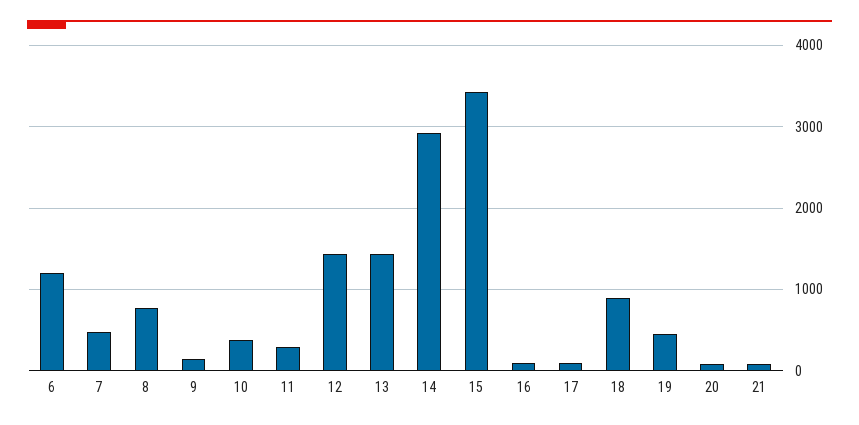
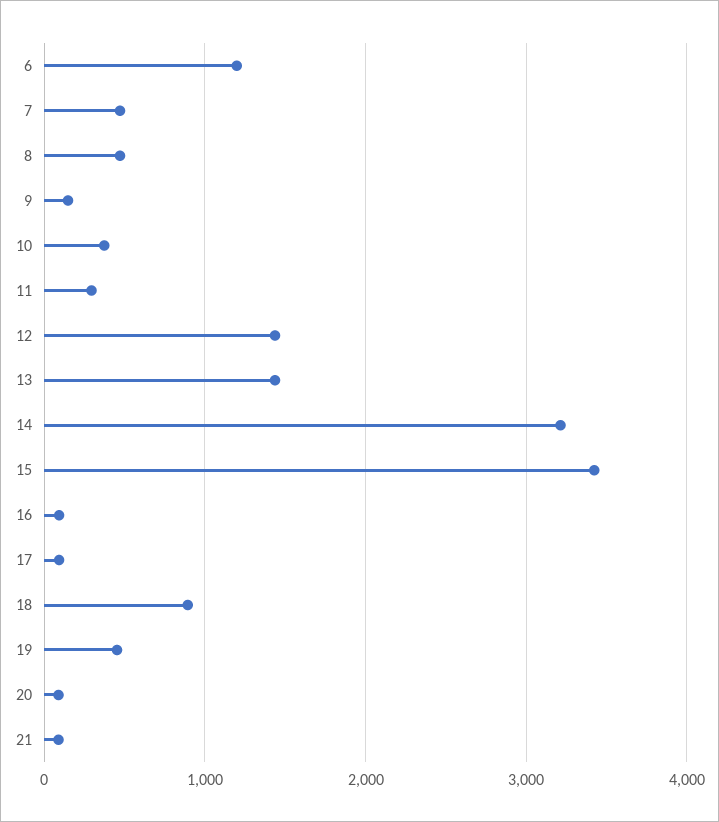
8: 800 -> 500
14: 2900 -> 3200

